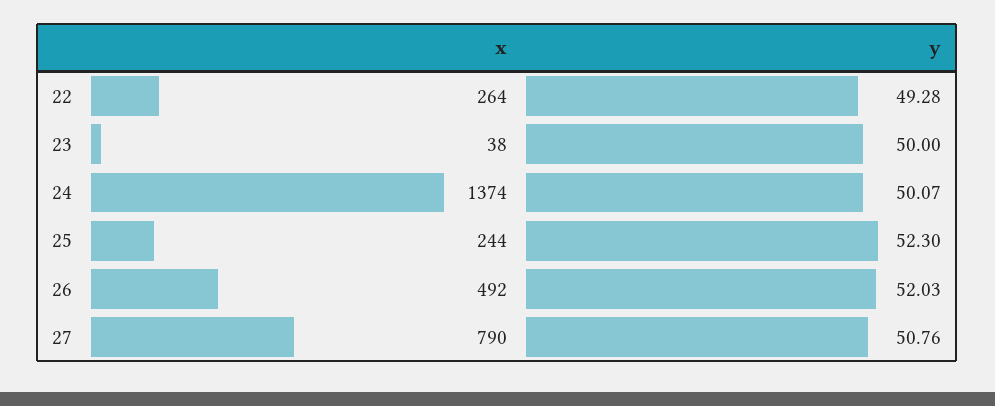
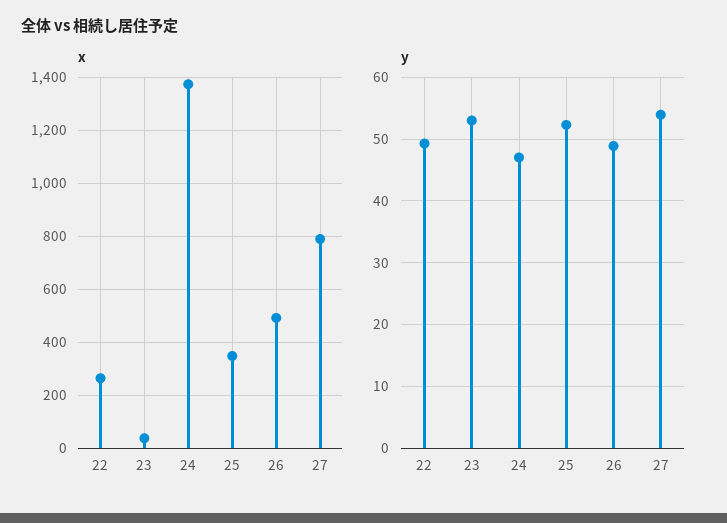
y, 23: 50 -> 53
y, 24: 50.07 -> 47
x, 25: 244 -> 350
y, 26: 52.03 -> 49
y, 27: 50.76 -> 54

